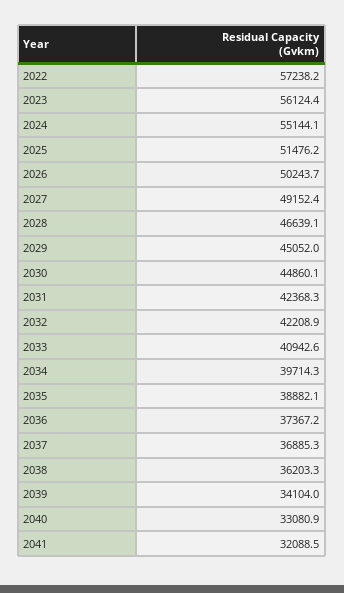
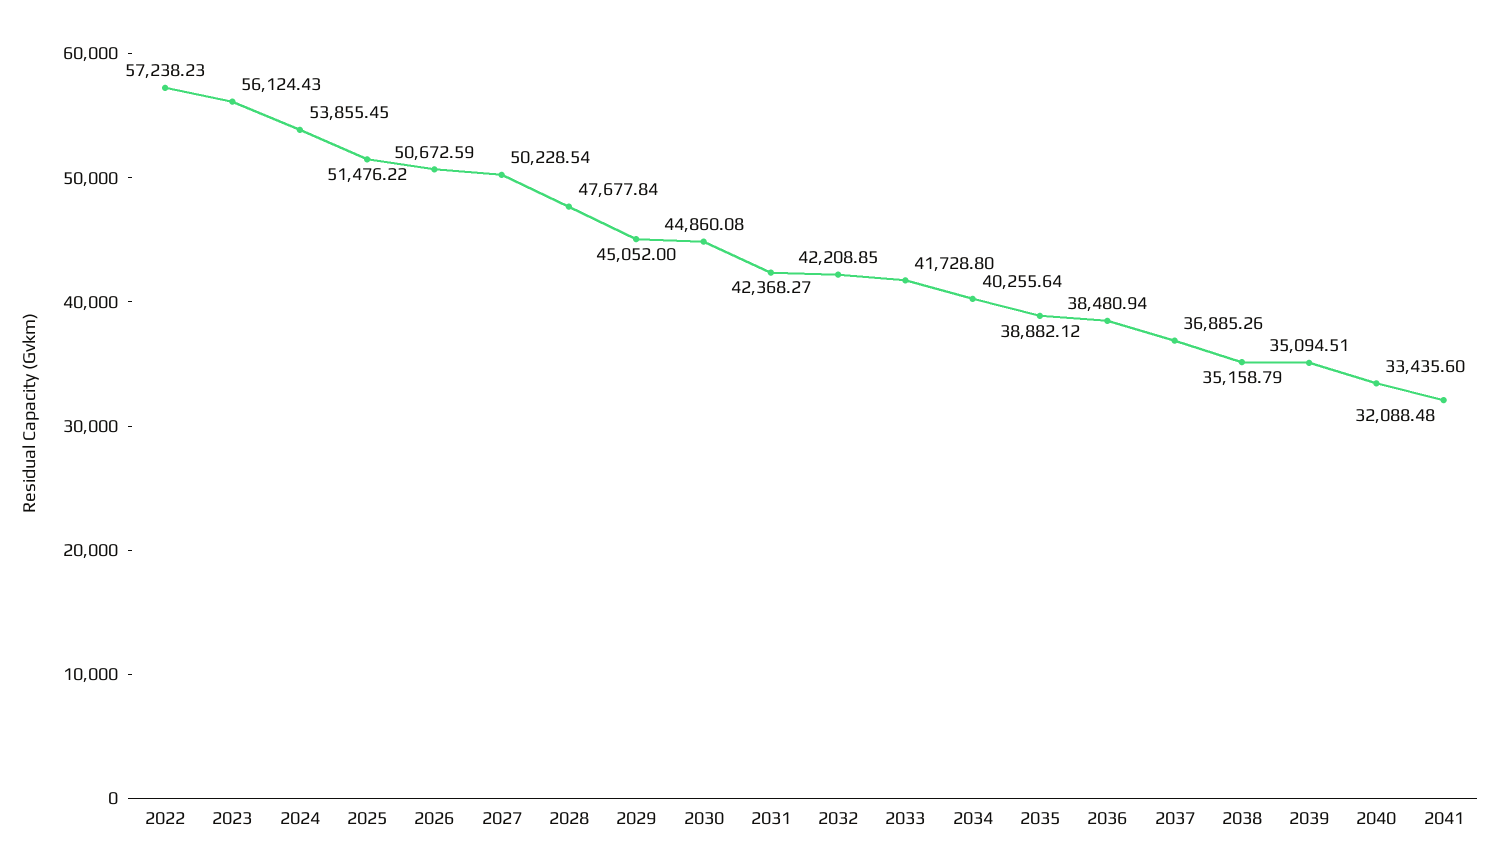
2024: 55144.1 -> 53855.45
2026: 50243.7 -> 50672.59
2027: 49152.4 -> 50228.54
2028: 46639.1 -> 47677.84
2033: 40942.6 -> 41728.8
2034: 39714.3 -> 40255.64
2036: 37367.2 -> 38480.94
2038: 36203.3 -> 35158.79
2039: 34104 -> 35094.51
2040: 33080.9 -> 33435.6

